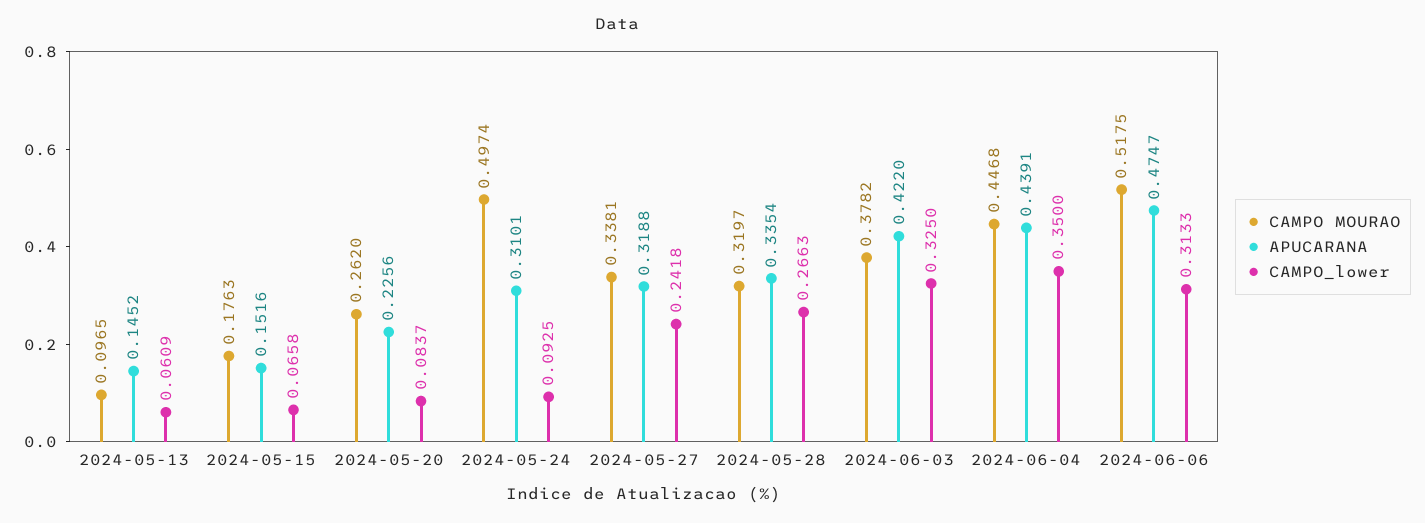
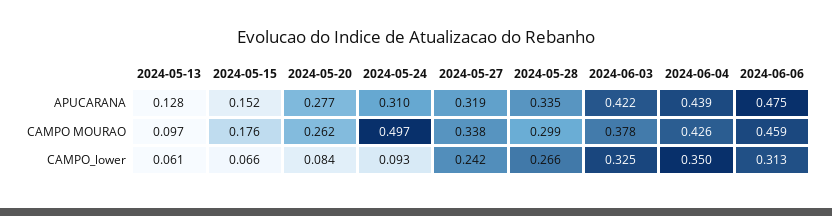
APUCARANA, 2024-05-13: 0.1452 -> 0.128
APUCARANA, 2024-05-20: 0.2256 -> 0.277
CAMPO MOURAO, 2024-05-28: 0.3197 -> 0.299
CAMPO MOURAO, 2024-06-04: 0.4468 -> 0.426
CAMPO MOURAO, 2024-06-06: 0.5175 -> 0.459

